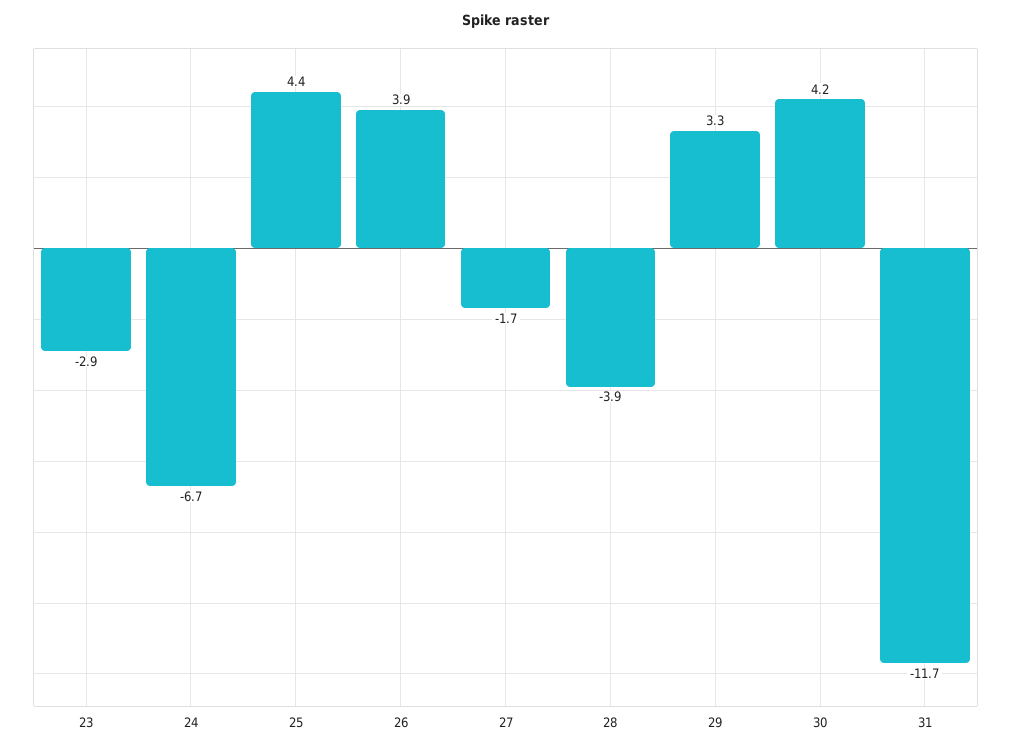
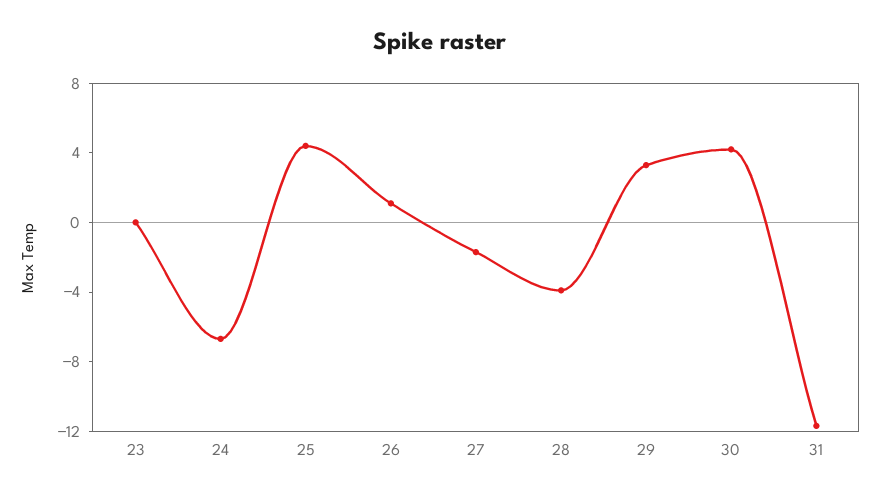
23: -2.9 -> 0
26: 3.9 -> 1

